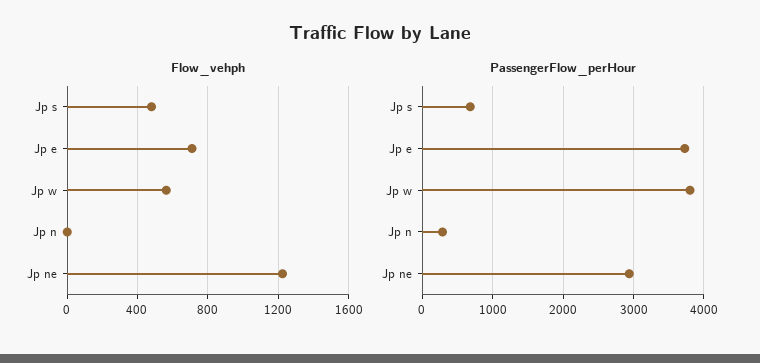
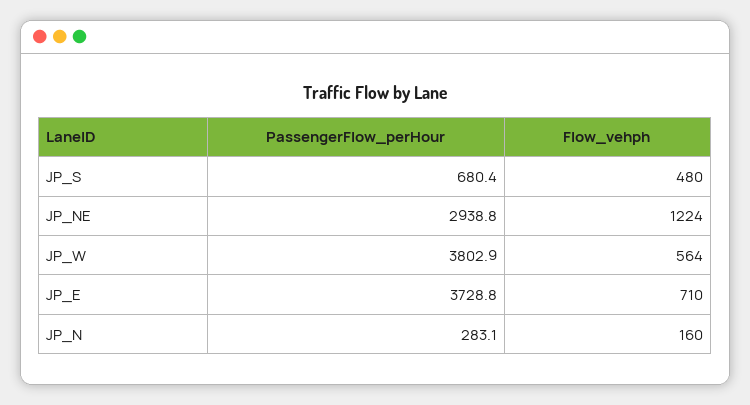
Flow_vehph, Jp n: 0 -> 160

